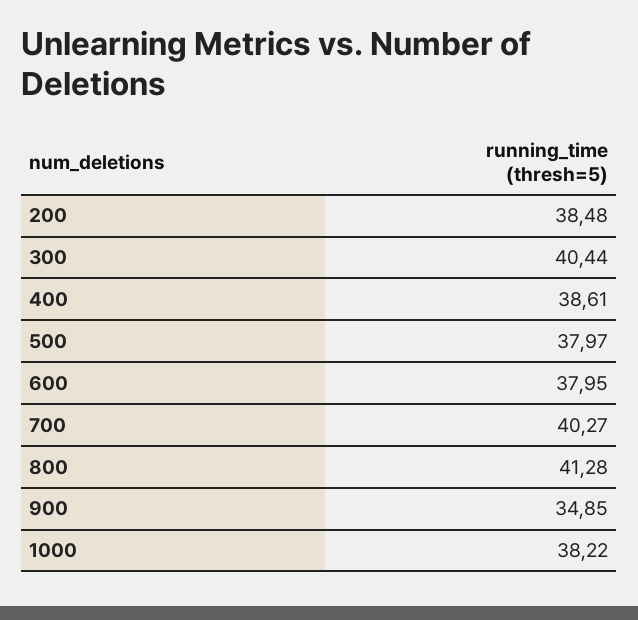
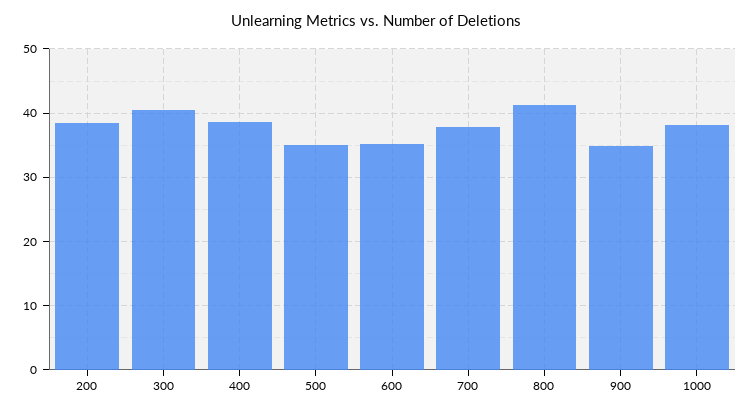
500: 37.97 -> 35
600: 37.95 -> 35
700: 40.27 -> 38

